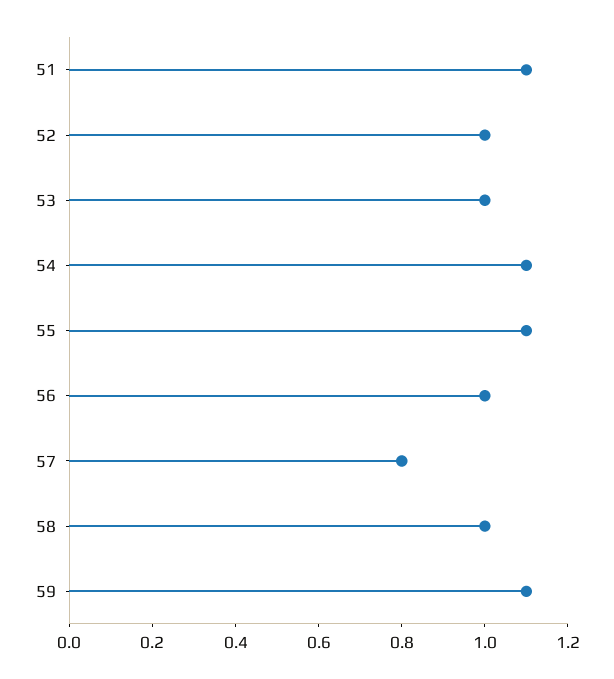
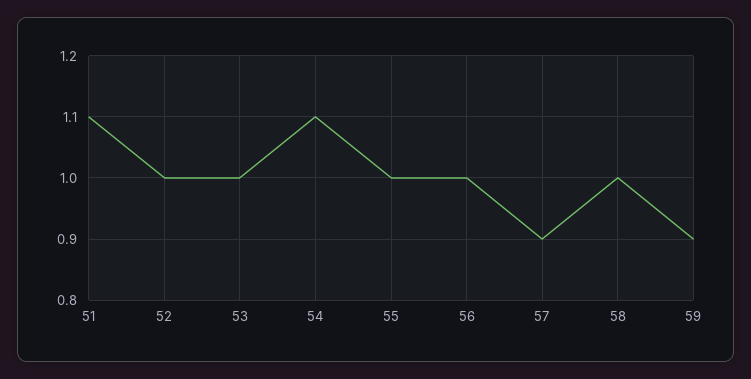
55: 1.1 -> 1
57: 0.8 -> 0.9
59: 1.1 -> 0.9

